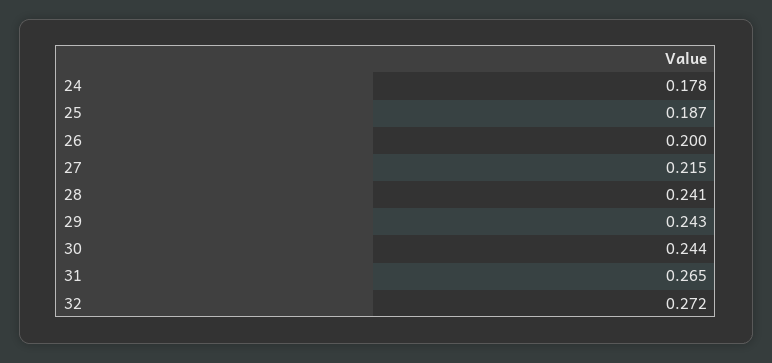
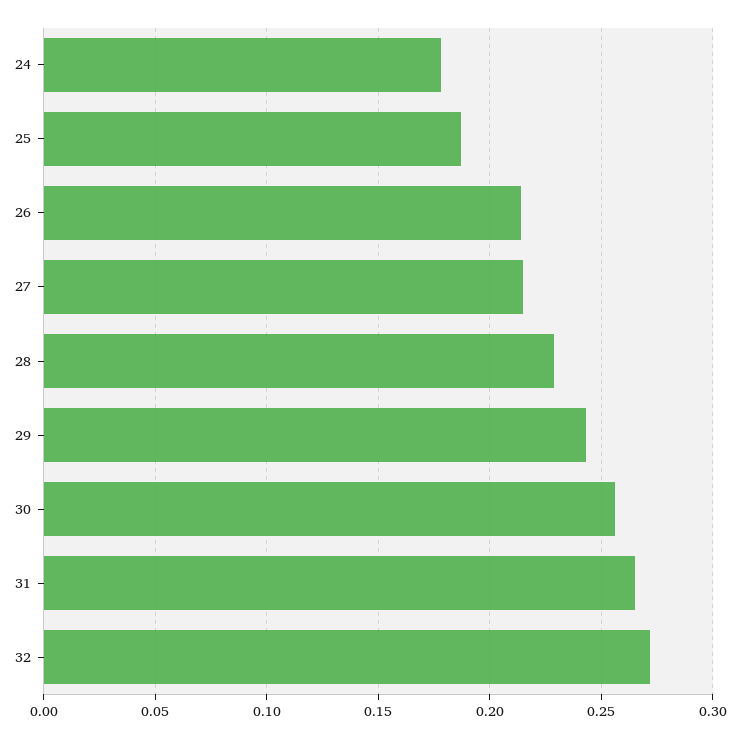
26: 0.2 -> 0.215
28: 0.241 -> 0.23
30: 0.244 -> 0.255

